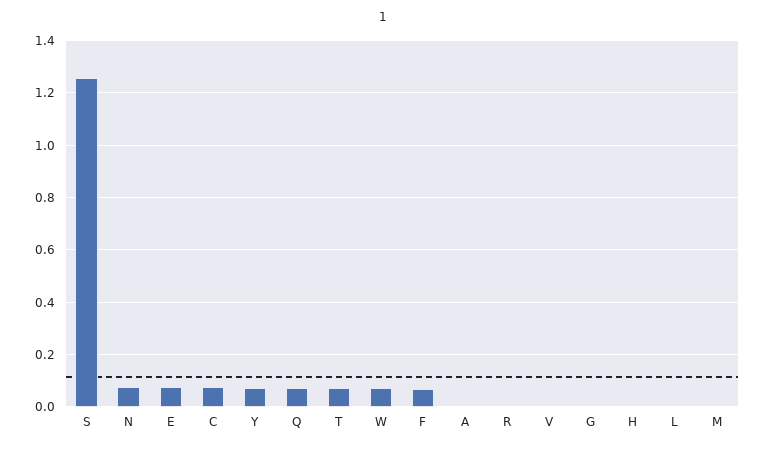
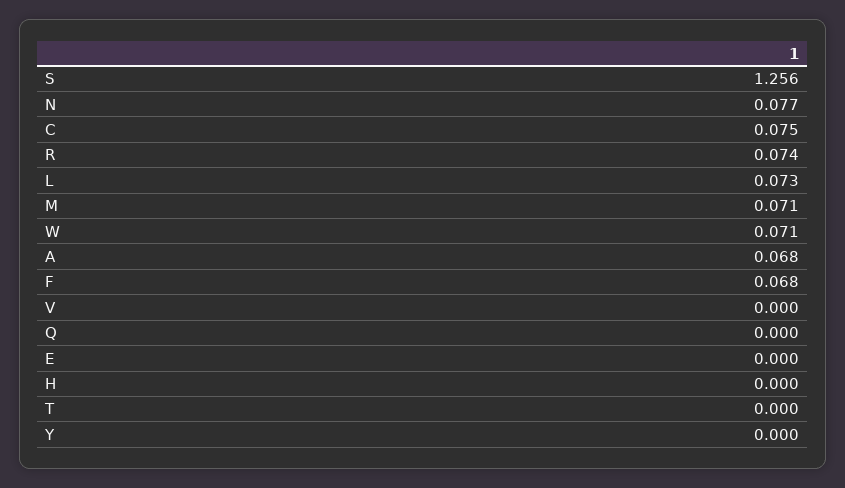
E: 0.075 -> 0
Y: 0.075 -> 0
Q: 0.075 -> 0
T: 0.075 -> 0
A: 0 -> 0.068
R: 0 -> 0.074
G: 0 -> none
L: 0 -> 0.073
M: 0 -> 0.071

